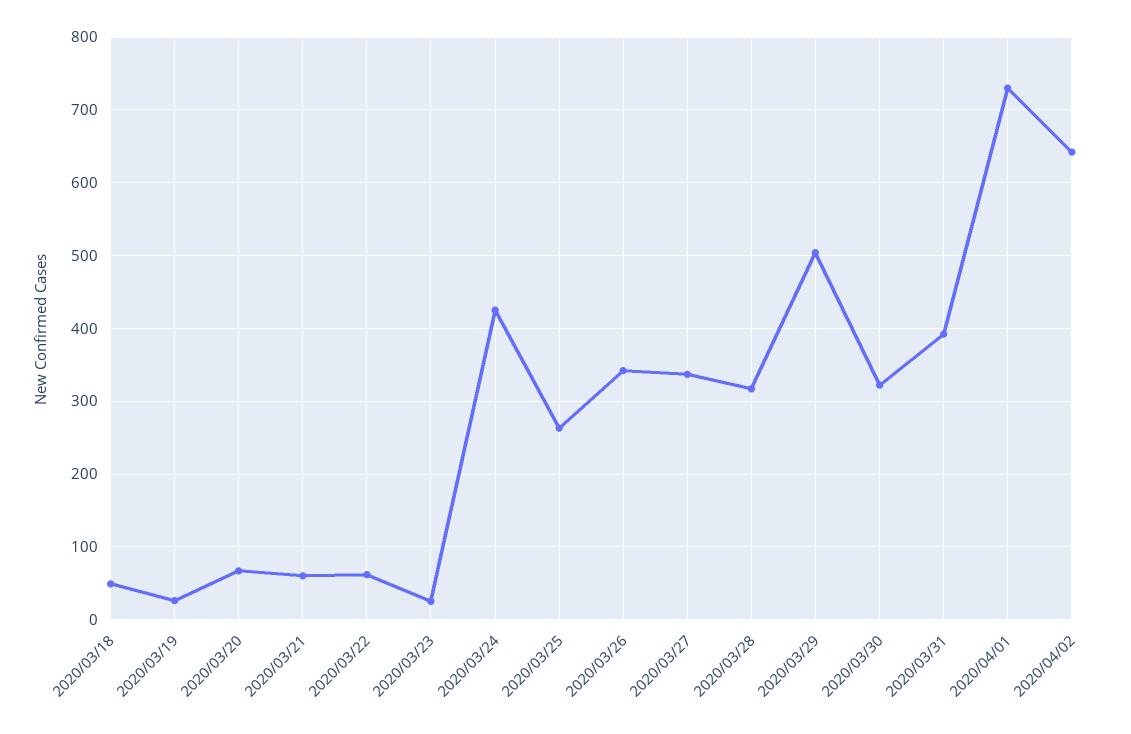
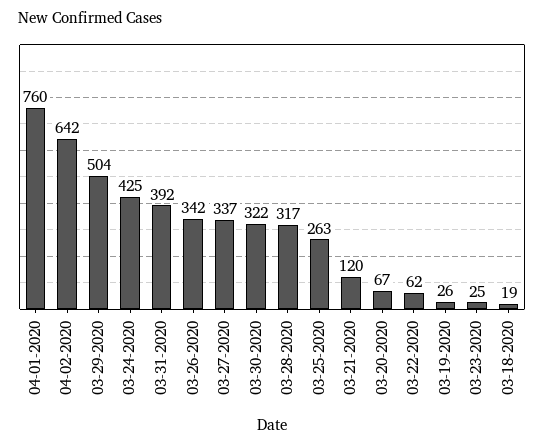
2020/03/18: 50 -> 19
2020/03/21: 60 -> 120
2020/04/01: 730 -> 760

